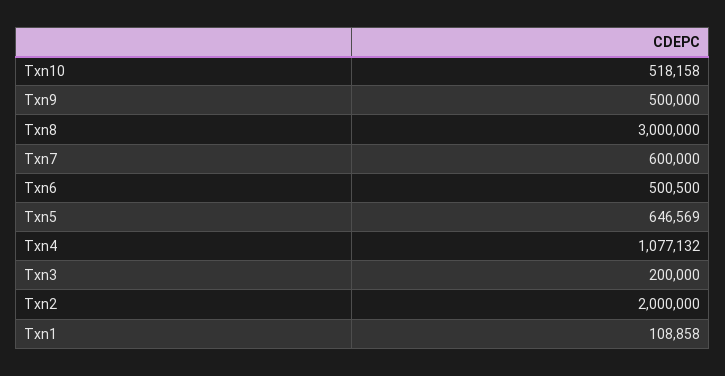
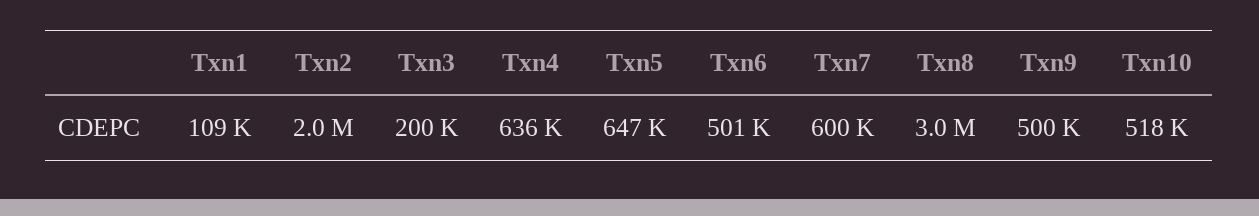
Txn4: 1077132 -> 636000

